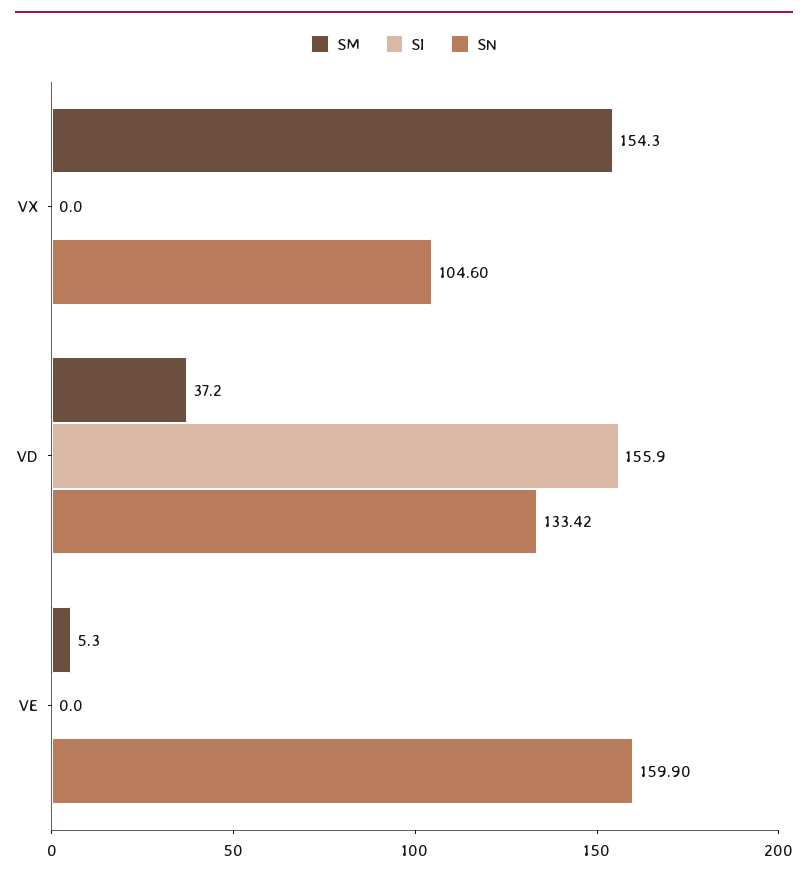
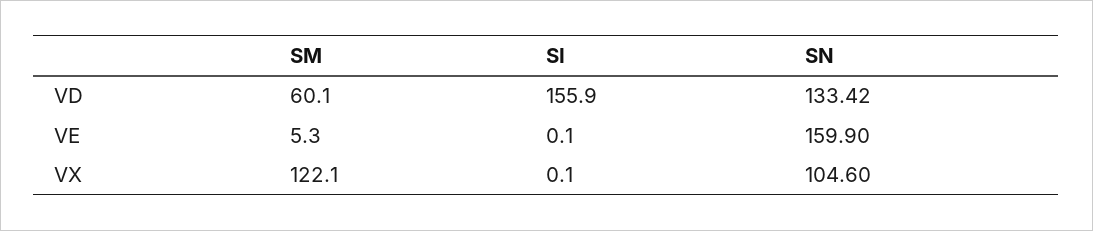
SM, VX: 154.3 -> 122.1
SI, VX: 0 -> 0.1
SM, VD: 37.2 -> 60.1
SI, VE: 0 -> 0.1

